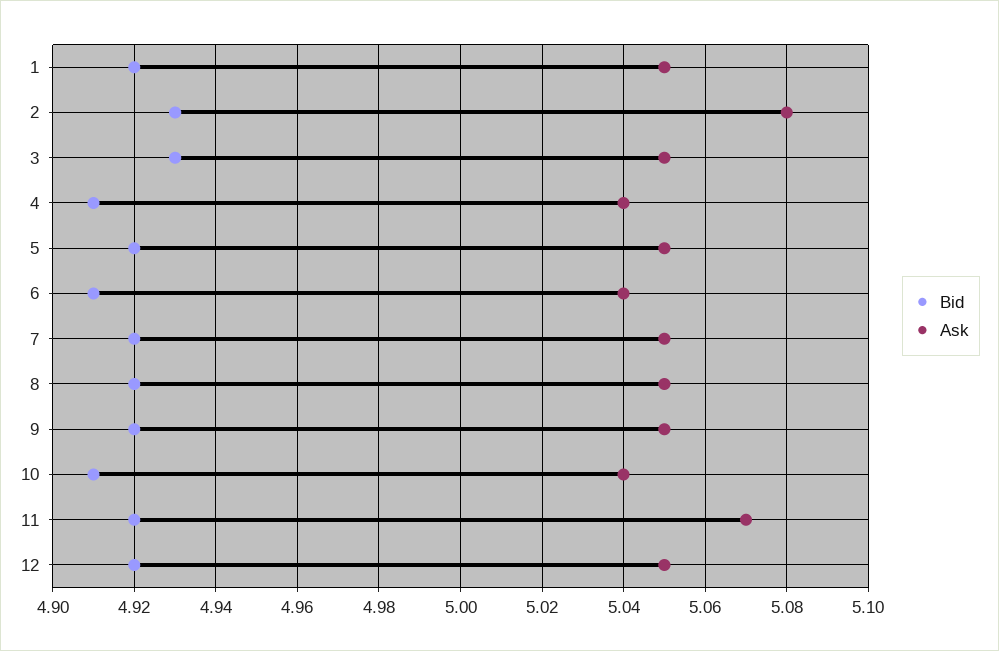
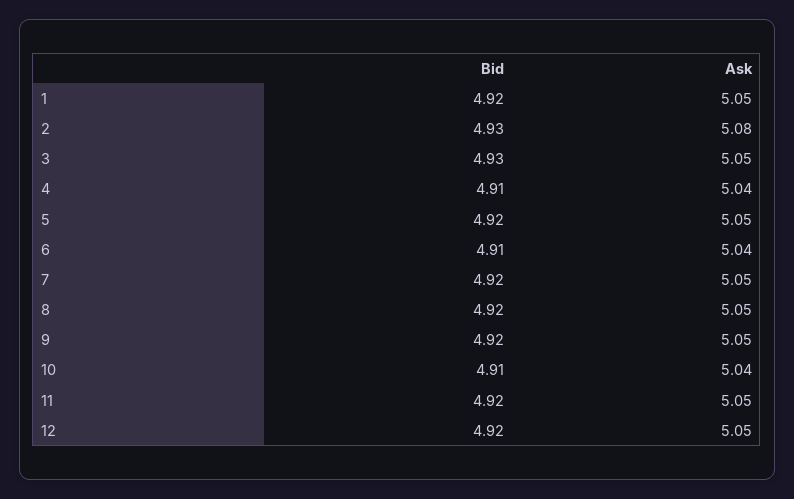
Ask, 11: 5.07 -> 5.05

